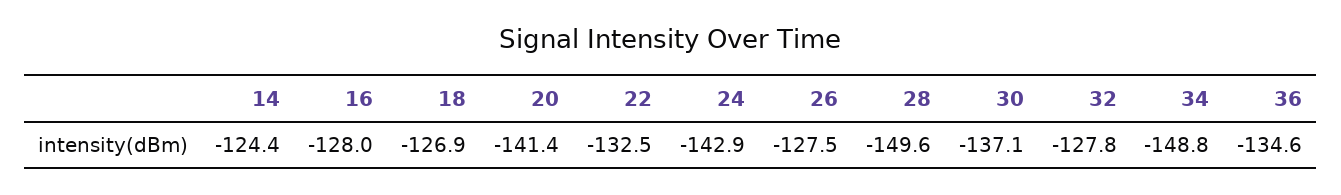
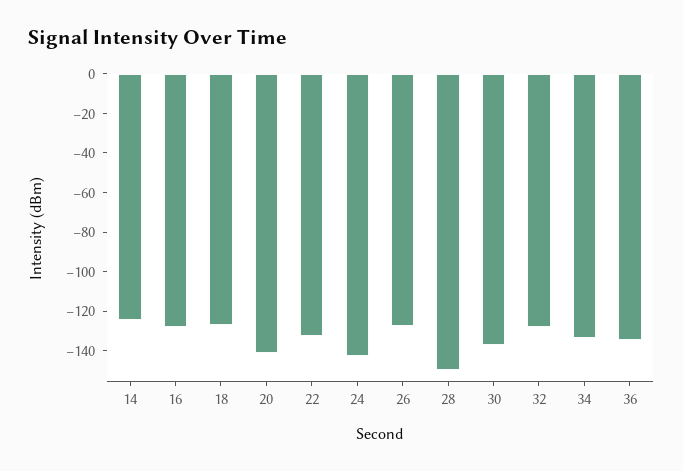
34: -148.8 -> -135

